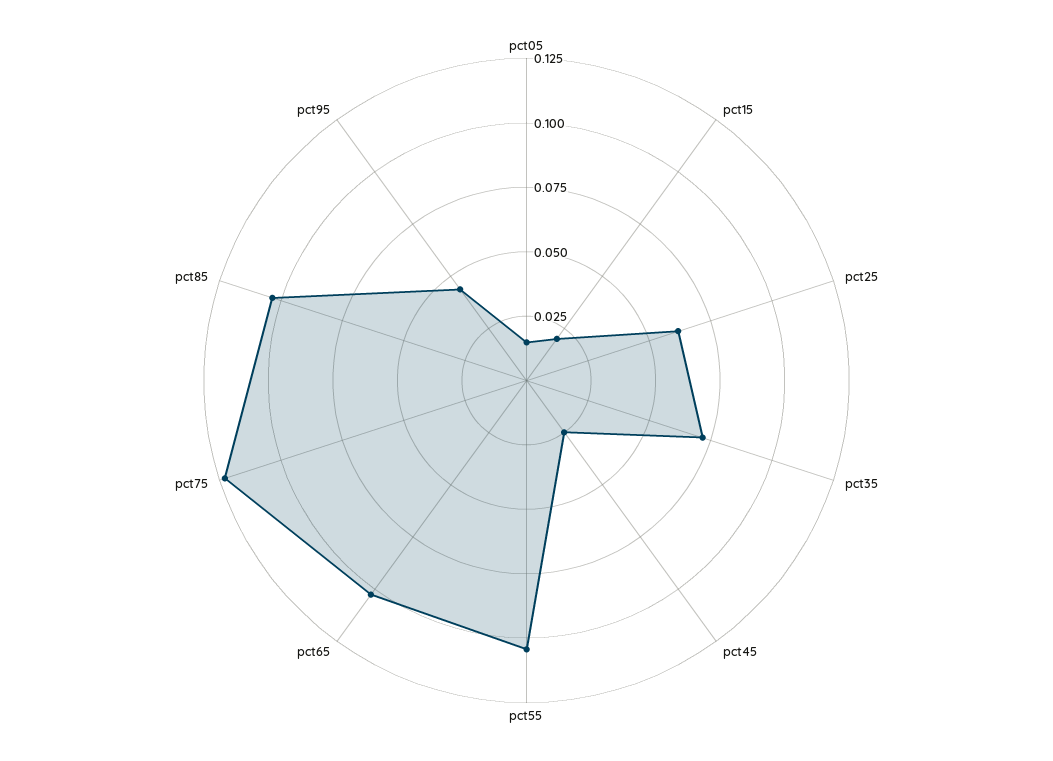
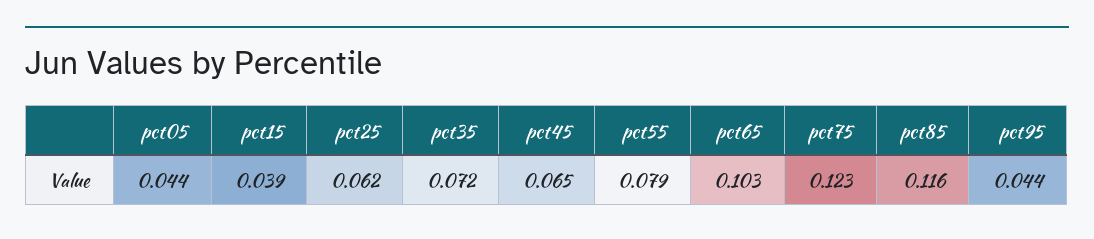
pct05: 0.015 -> 0.044
pct15: 0.02 -> 0.039
pct45: 0.025 -> 0.065
pct55: 0.105 -> 0.079
pct85: 0.105 -> 0.116

